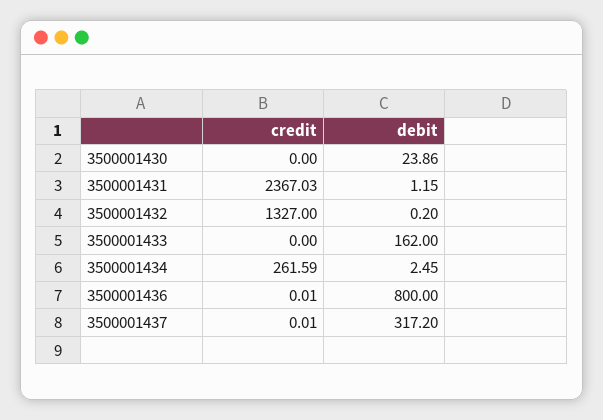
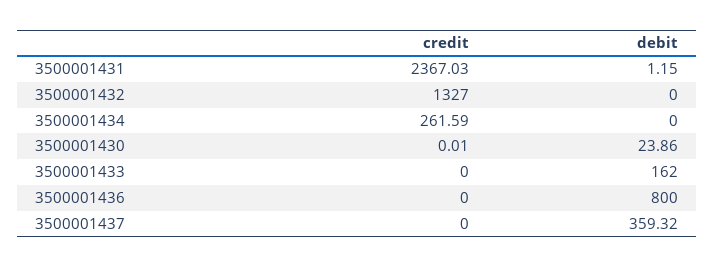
credit, 3500001430: 0 -> 0.01
debit, 3500001432: 0.2 -> 0
debit, 3500001434: 2.45 -> 0
credit, 3500001436: 0.01 -> 0
credit, 3500001437: 0.01 -> 0
debit, 3500001437: 317.2 -> 359.32

